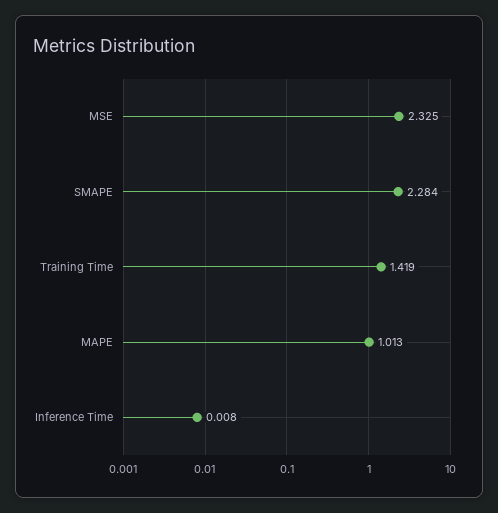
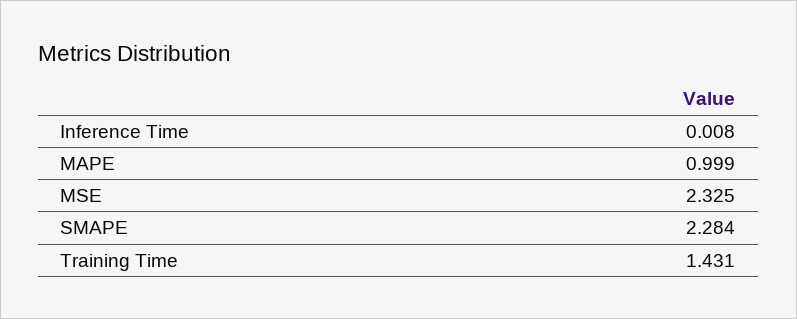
Training Time: 1.419 -> 1.431
MAPE: 1.013 -> 0.999

